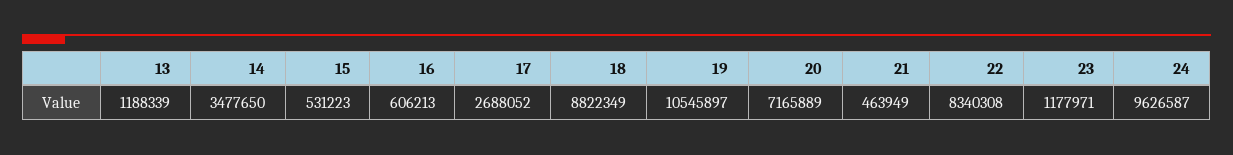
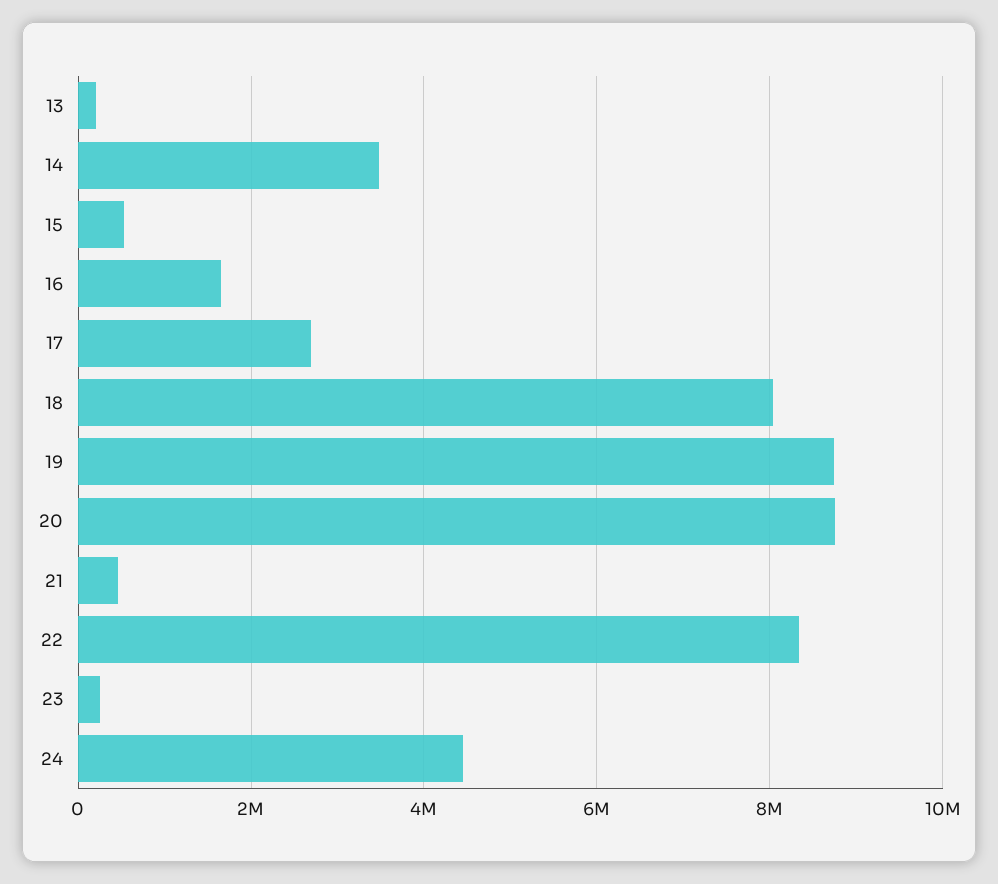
13: 1188339 -> 200000
16: 606213 -> 1600000
18: 8822349 -> 8000000
19: 10545897 -> 8800000
20: 7165889 -> 8800000
23: 1177971 -> 200000
24: 9626587 -> 4400000

